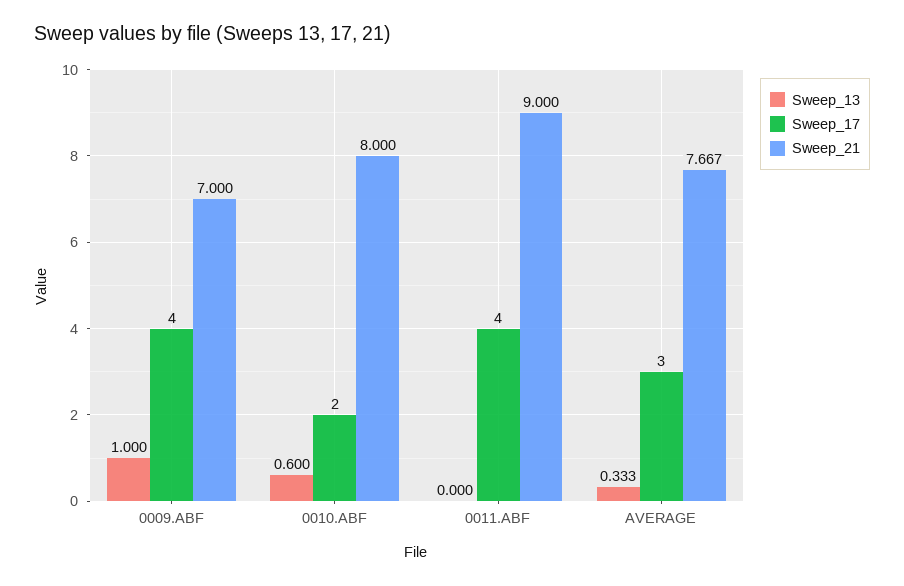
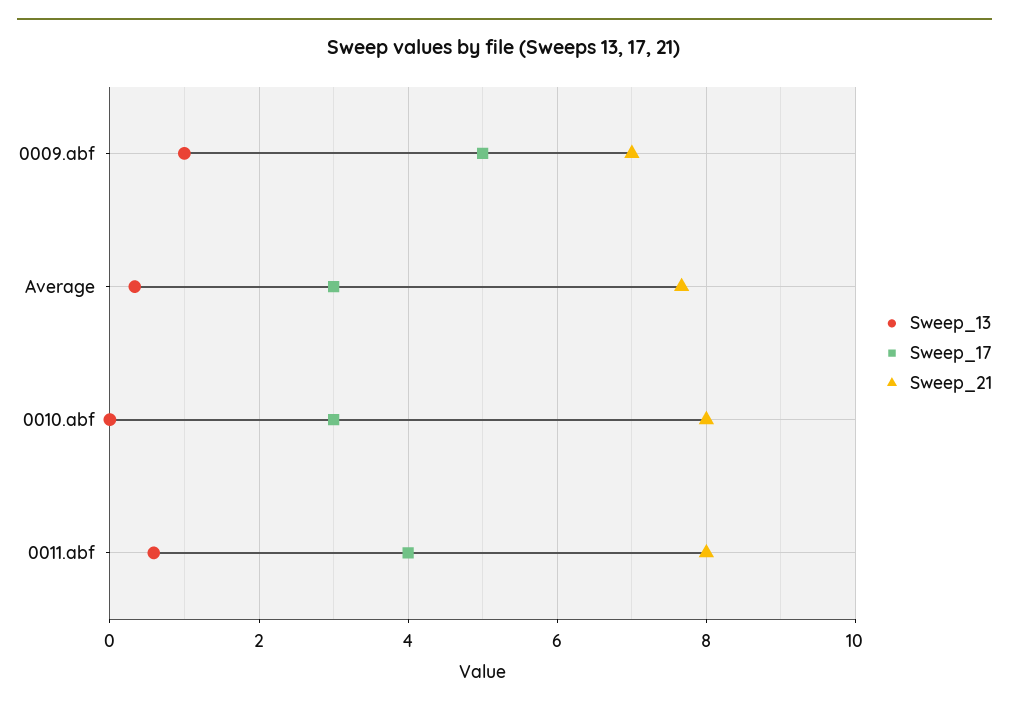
Sweep_17, 0009.ABF: 4 -> 5
Sweep_13, 0010.ABF: 0.6 -> 0
Sweep_17, 0010.ABF: 2 -> 3
Sweep_13, 0011.ABF: 0 -> 0.6
Sweep_21, 0011.ABF: 9 -> 8

